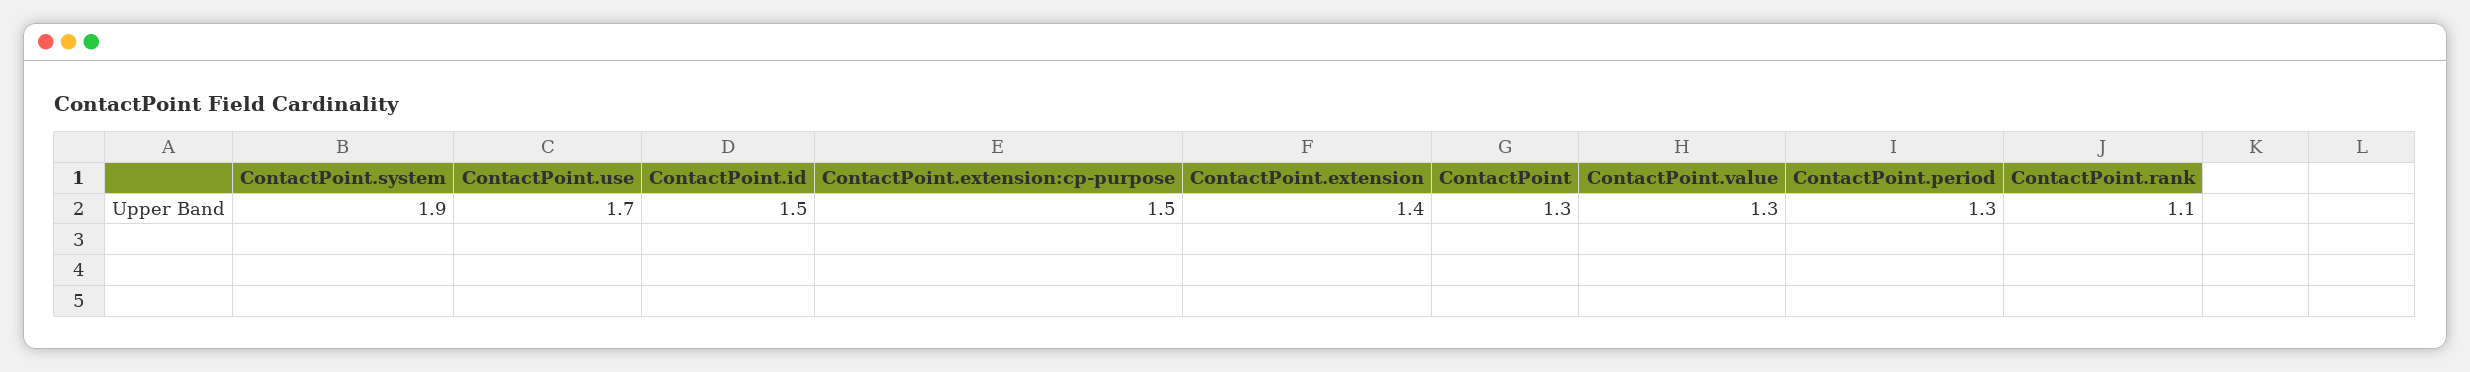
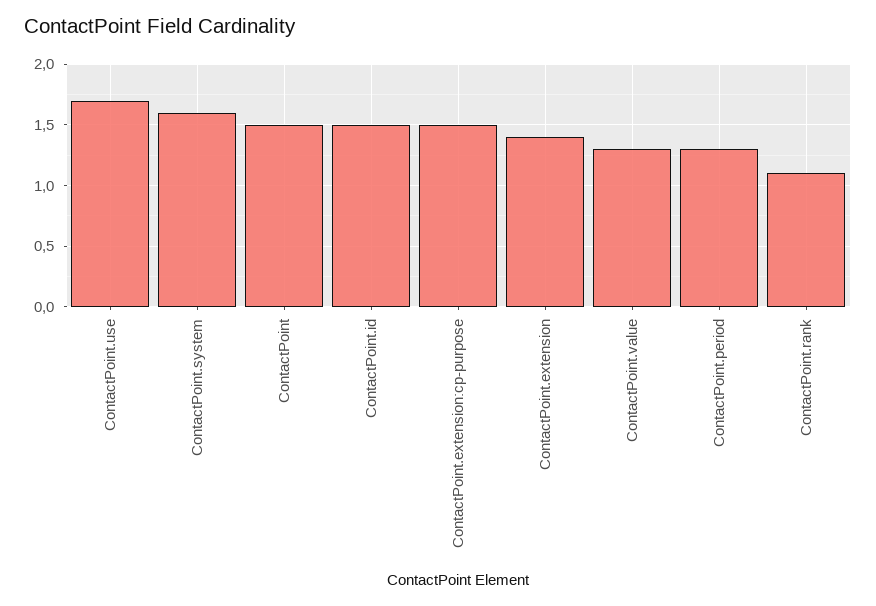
ContactPoint.system: 1.9 -> 1.6
ContactPoint: 1.3 -> 1.5

